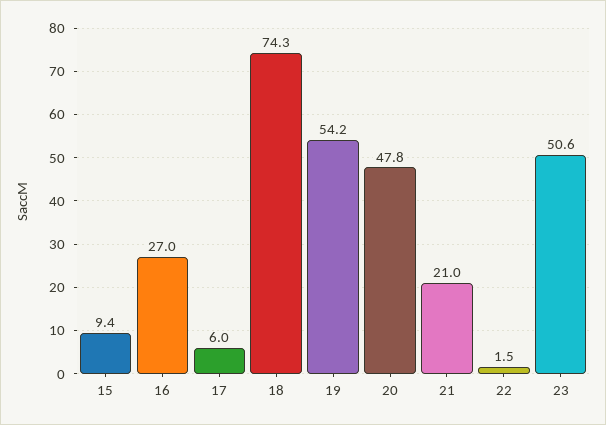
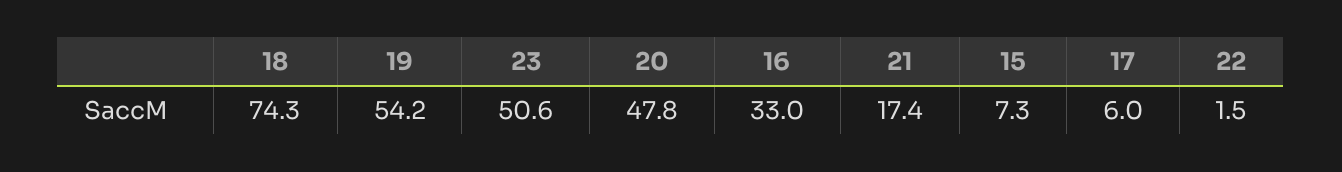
15: 9.4 -> 7.3
16: 27 -> 33
21: 21 -> 17.4

